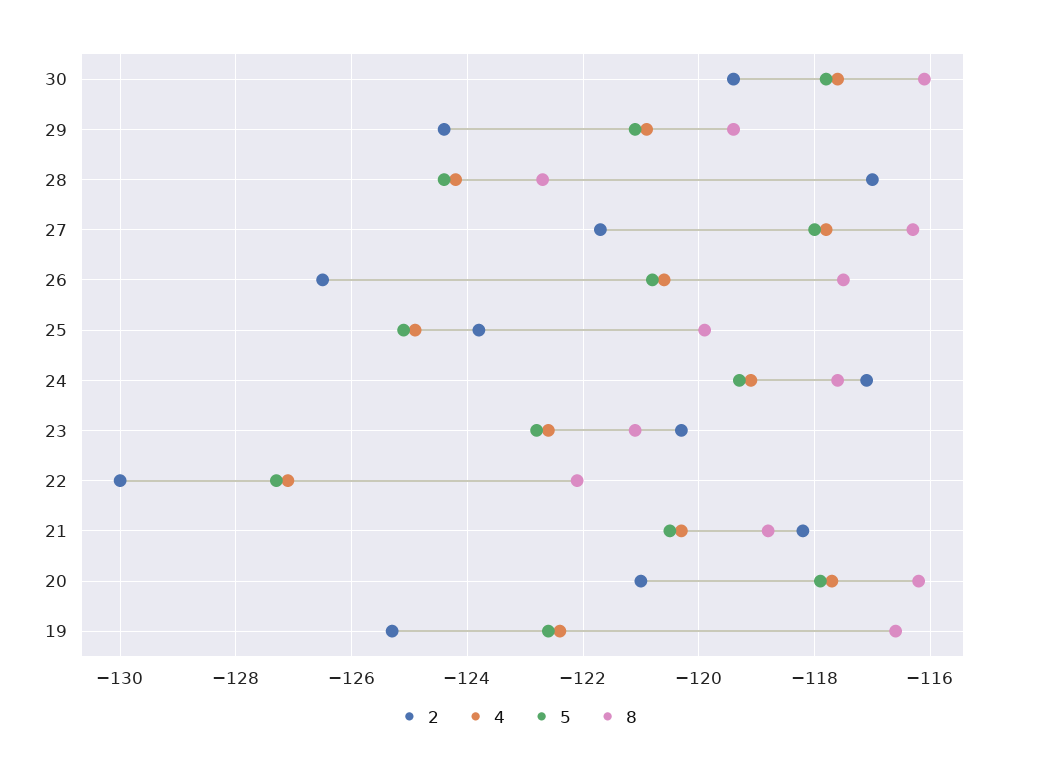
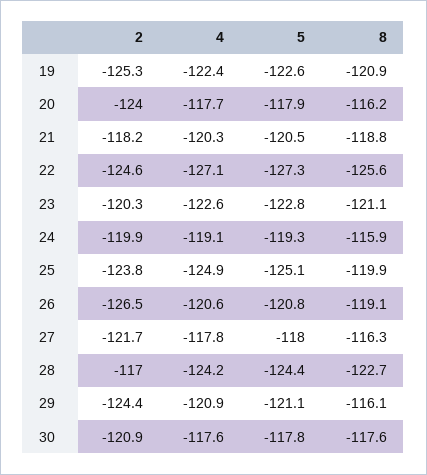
2, 30: -119.5 -> -120.9
8, 30: -116 -> -117.6
8, 29: -119.5 -> -116.1
8, 26: -117.5 -> -119.1
2, 24: -117 -> -119.9
8, 24: -117.5 -> -115.9
2, 22: -130 -> -124.6
8, 22: -122 -> -125.6
2, 20: -121 -> -124
8, 19: -116.5 -> -120.9

